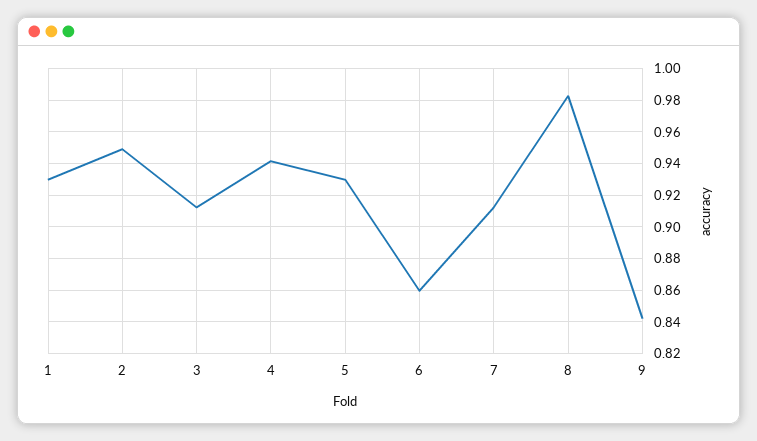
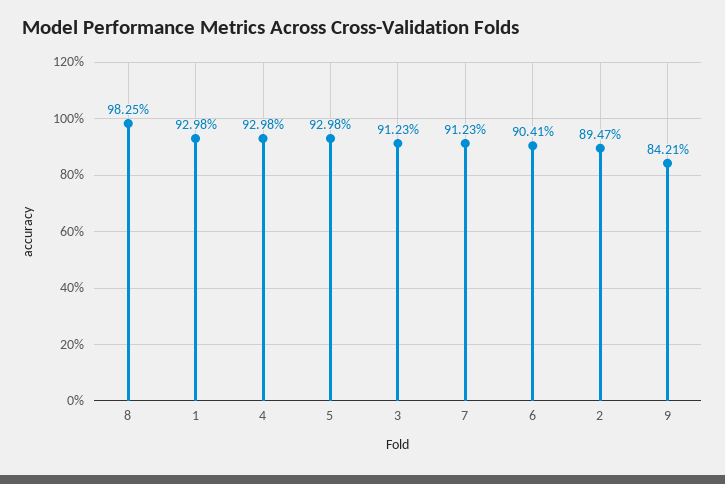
2: 0.95 -> 0.8947
4: 0.94 -> 0.9298
6: 0.86 -> 0.9041

